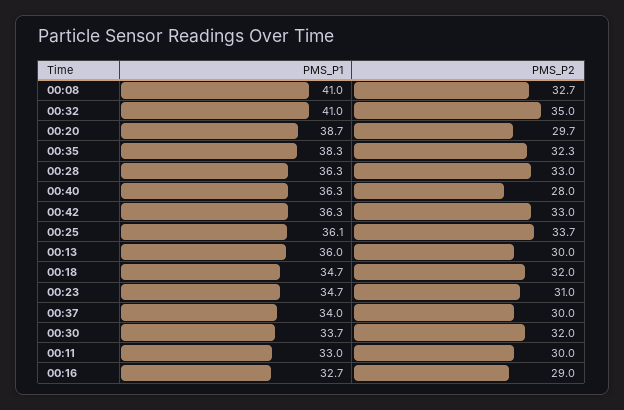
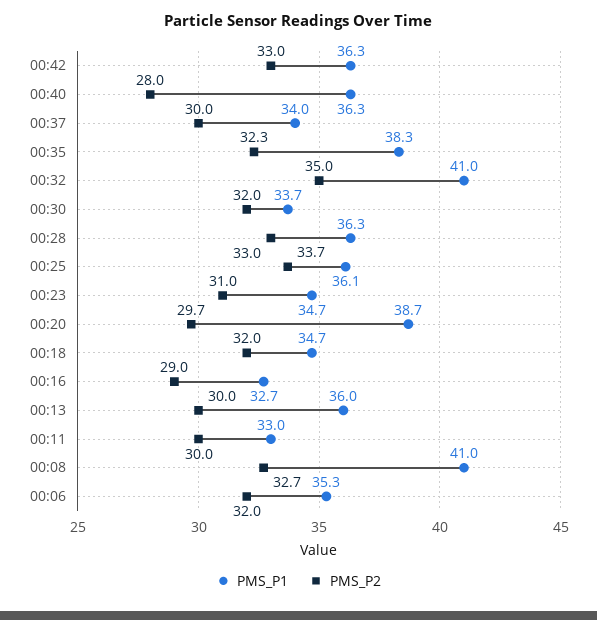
PMS_P1, 00:06: none -> 35.3
PMS_P2, 00:06: none -> 32

